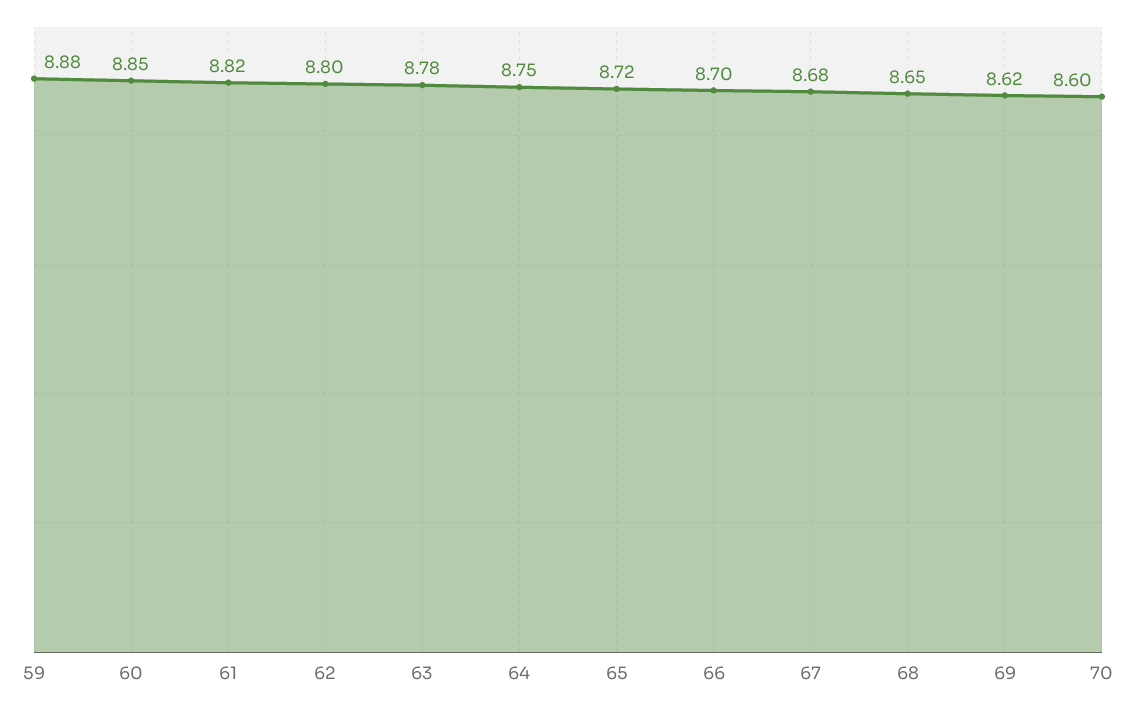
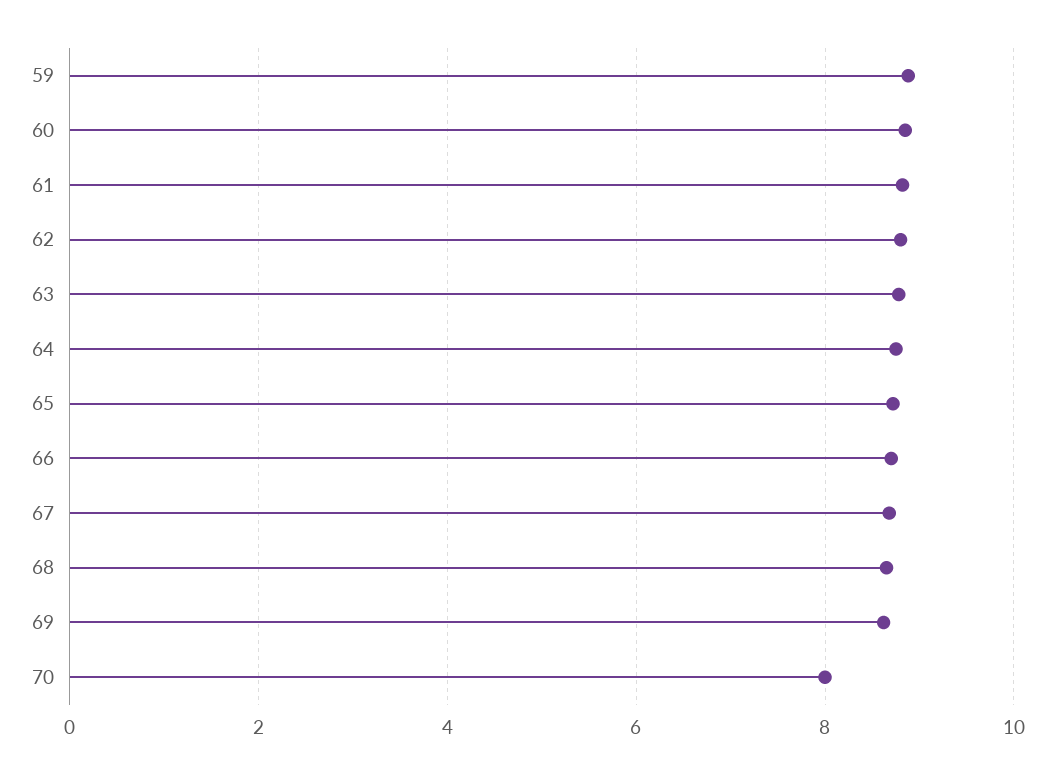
70: 8.6 -> 8

